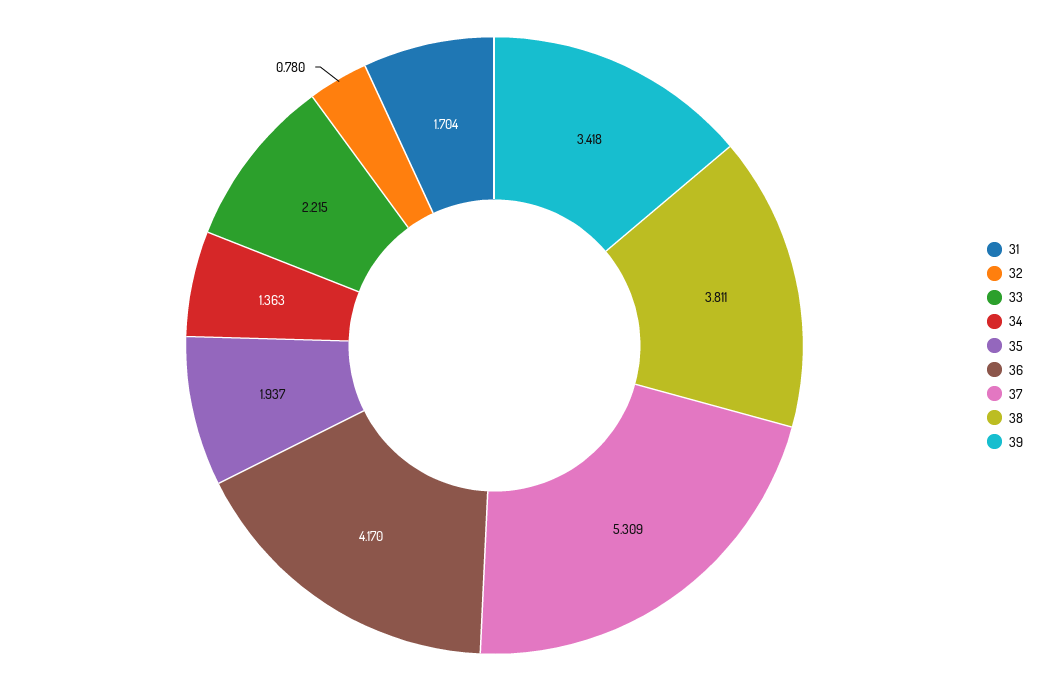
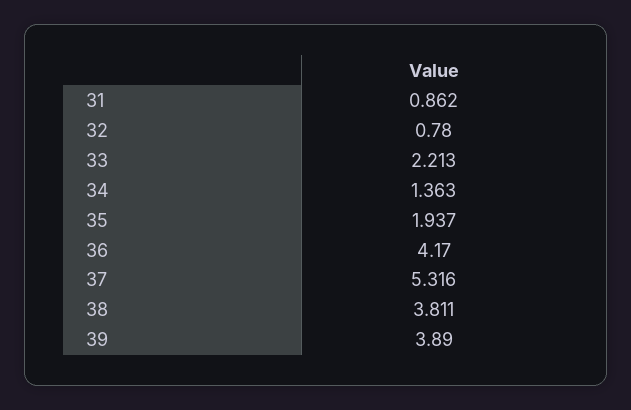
31: 1.704 -> 0.862
33: 2.215 -> 2.213
37: 5.309 -> 5.316
39: 3.418 -> 3.89

